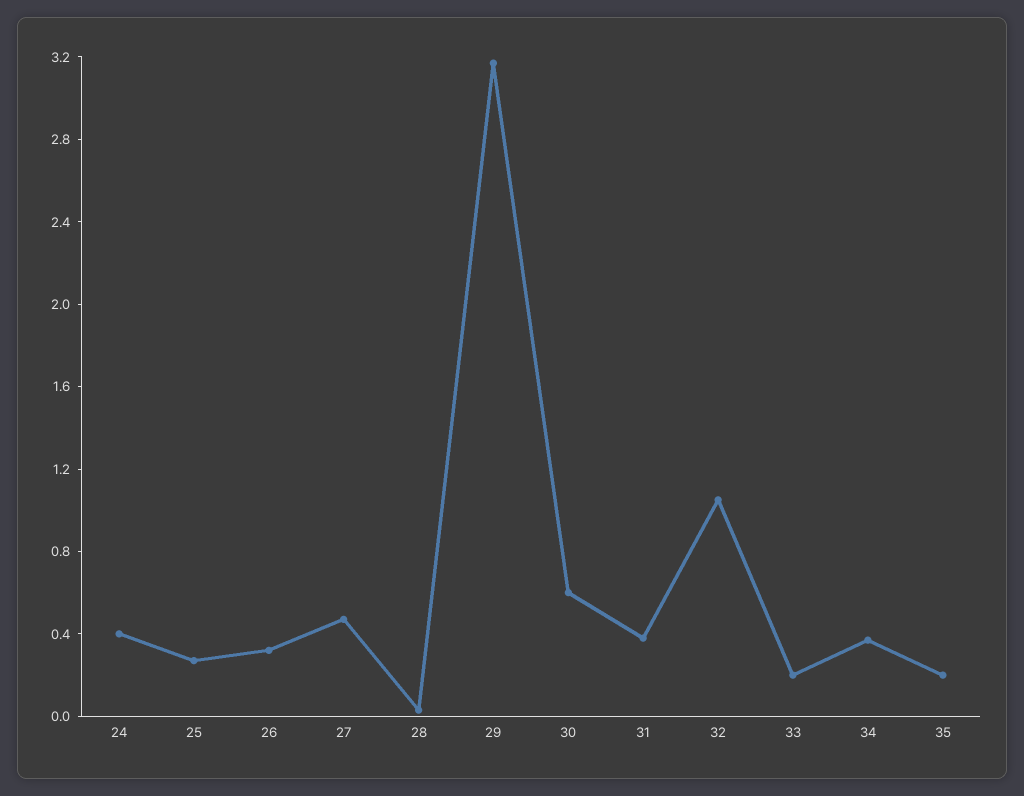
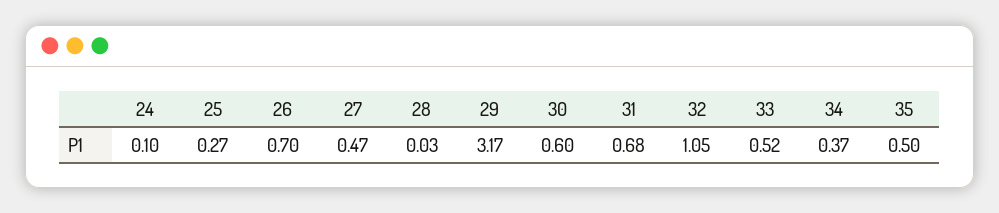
24: 0.4 -> 0.1
26: 0.3 -> 0.7
31: 0.4 -> 0.68
33: 0.2 -> 0.52
35: 0.2 -> 0.5

